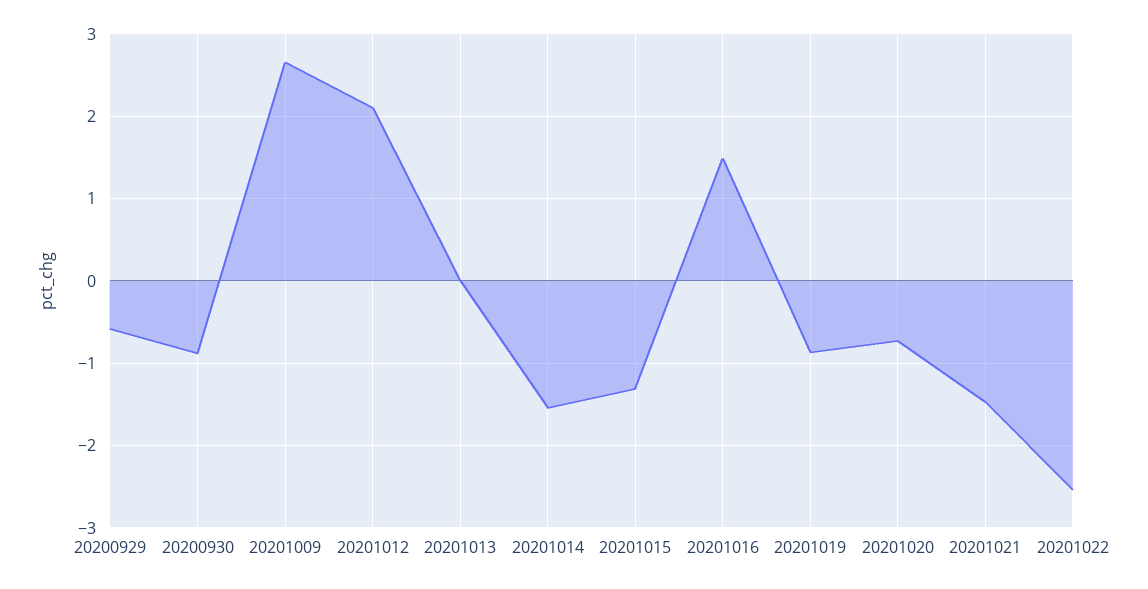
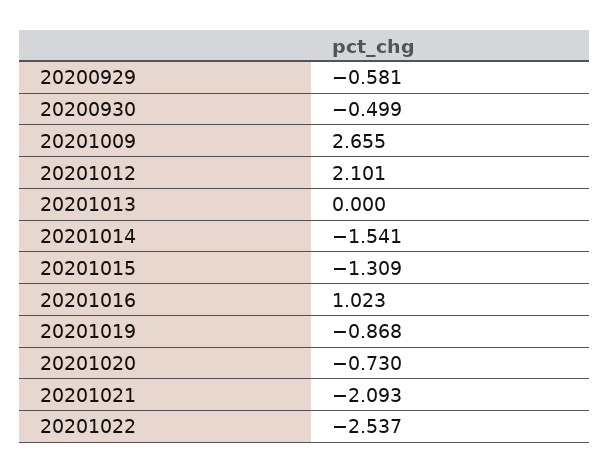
20200930: -0.9 -> -0.499
20201016: 1.5 -> 1.023
20201021: -1.5 -> -2.093

